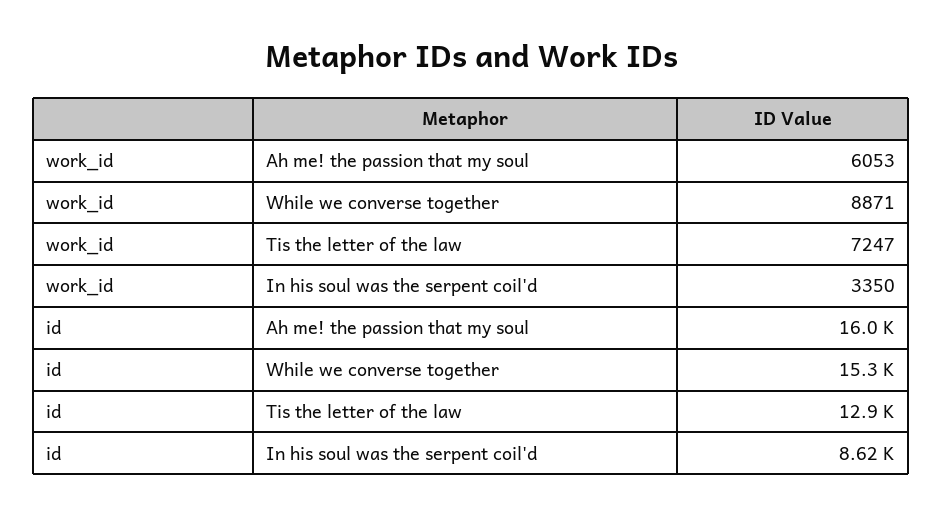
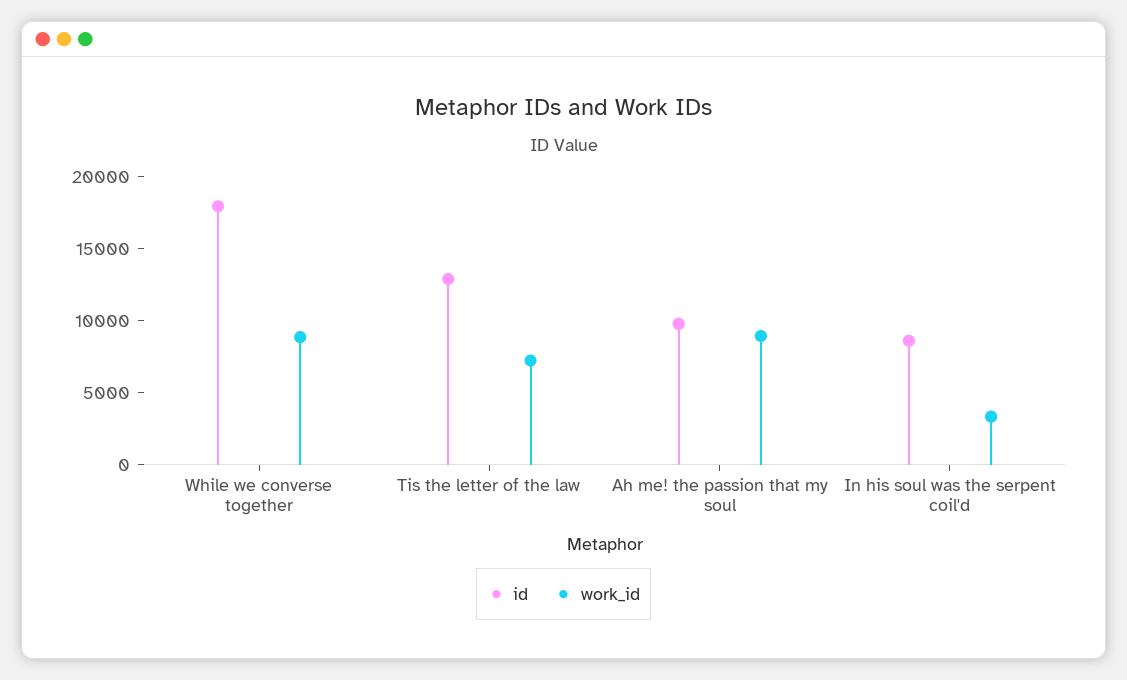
work_id, Ah me! the passion that my soul: 6053 -> 9000
id, Ah me! the passion that my soul: 16000 -> 10000
id, While we converse together: 15300 -> 18000

